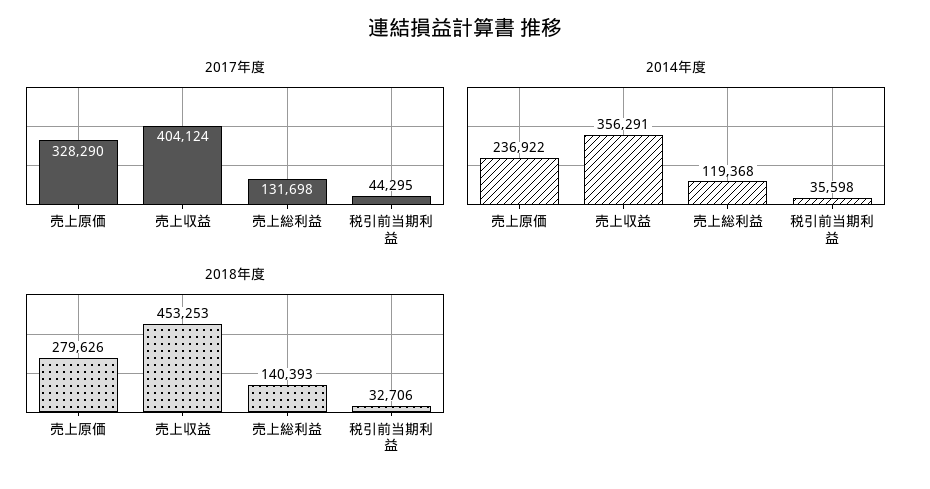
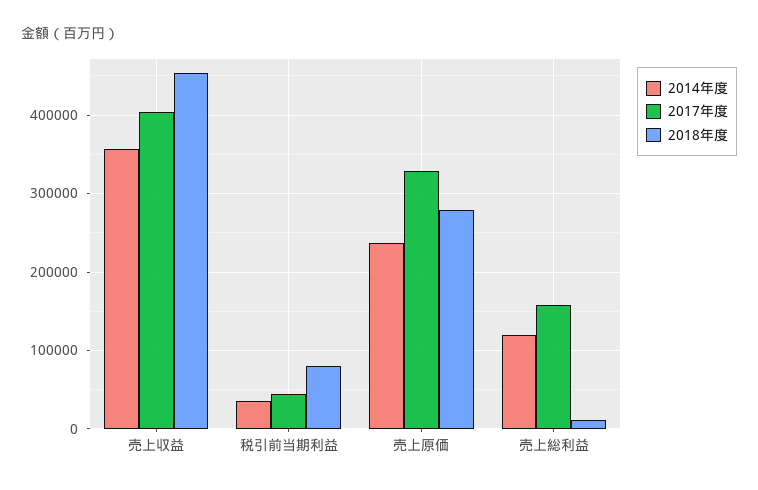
2017年度, 売上総利益: 131698 -> 160000
2018年度, 売上総利益: 140393 -> 10000
2018年度, 税引前当期利益: 32706 -> 80000

